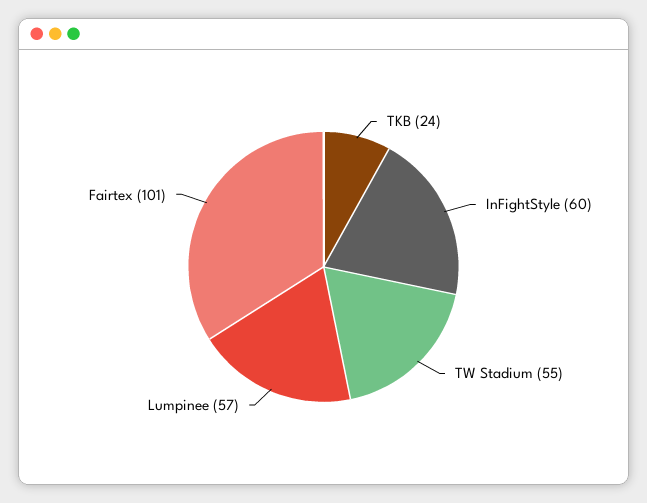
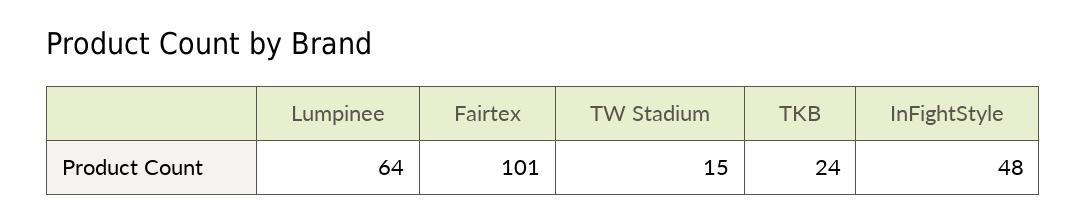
InFightStyle: 60 -> 48
TW Stadium: 55 -> 15
Lumpinee: 57 -> 64

